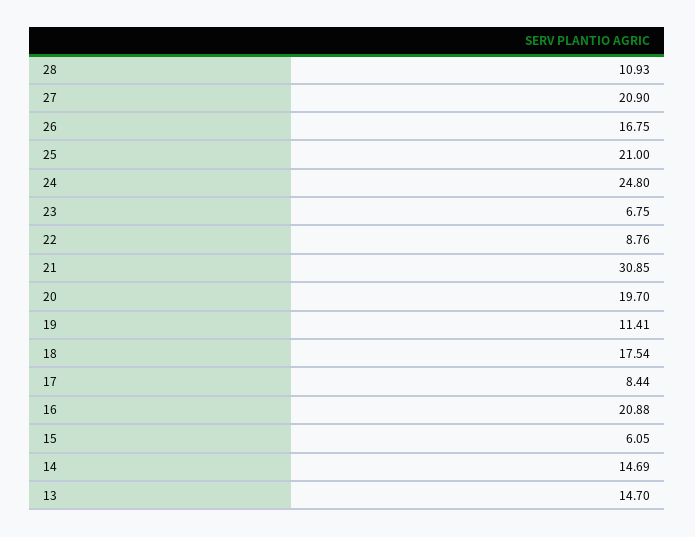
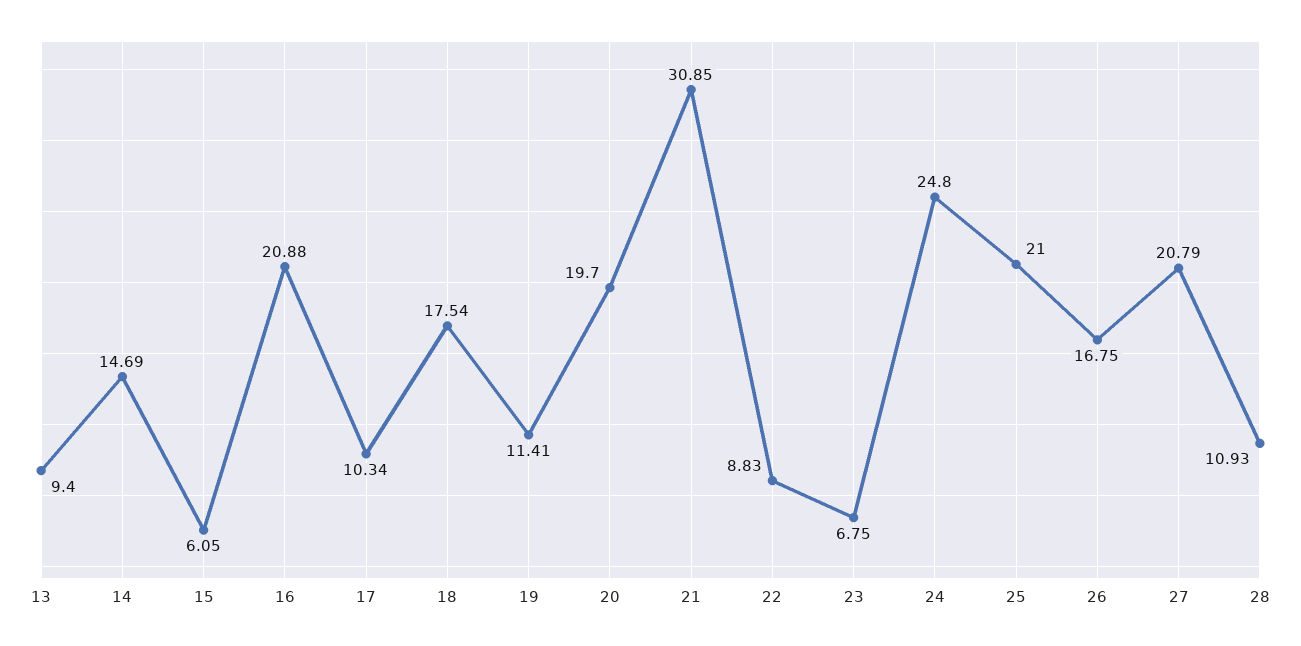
27: 20.9 -> 20.79
22: 8.76 -> 8.83
17: 8.44 -> 10.34
13: 14.7 -> 9.4

